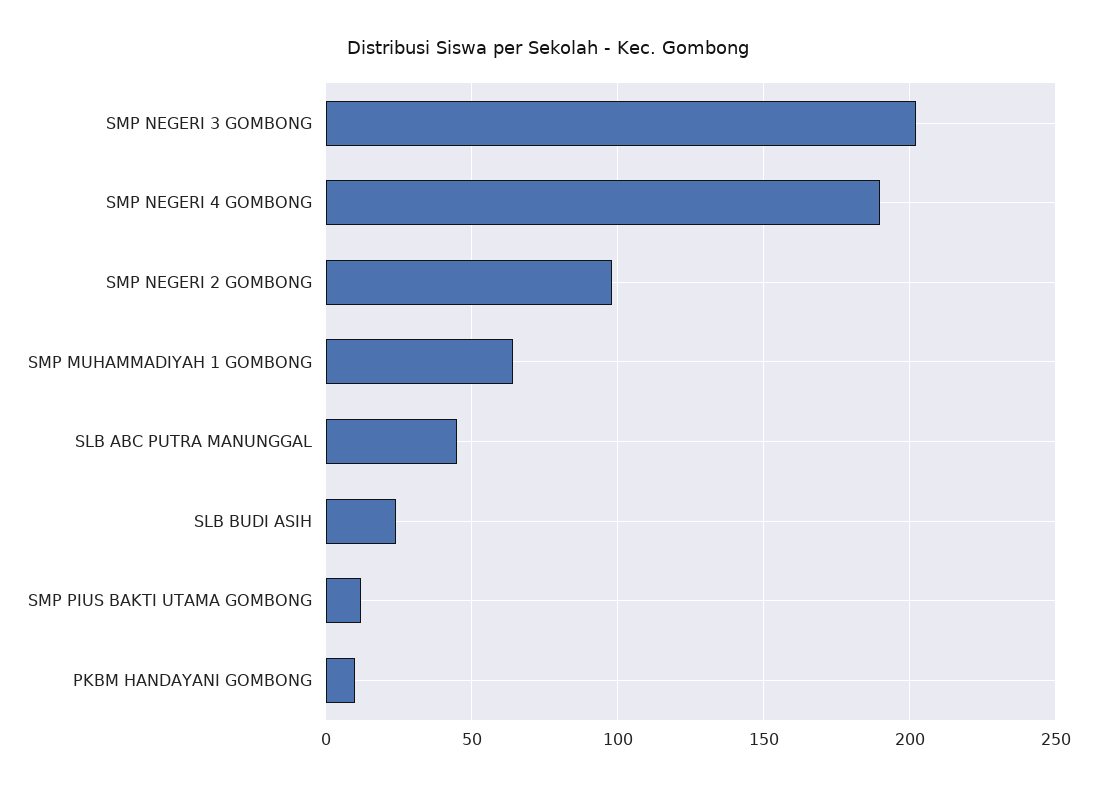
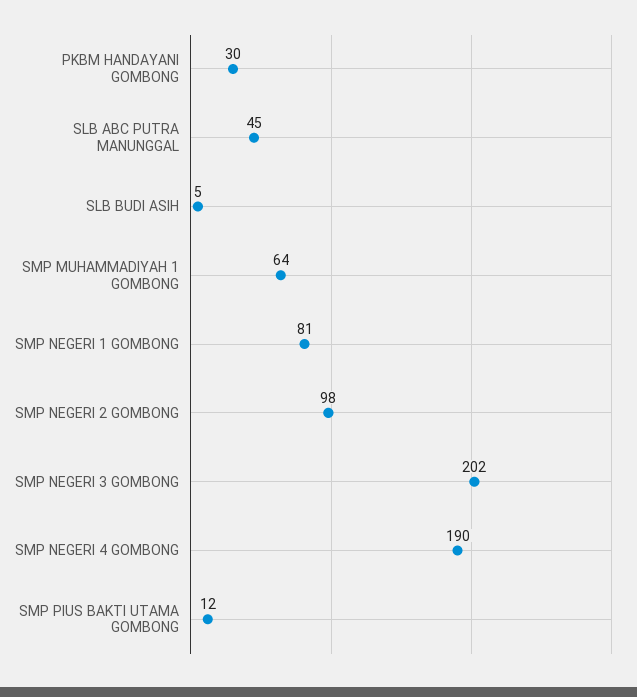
SLB BUDI ASIH: 25 -> 5
PKBM HANDAYANI GOMBONG: 10 -> 30
SMP NEGERI 1 GOMBONG: none -> 81

